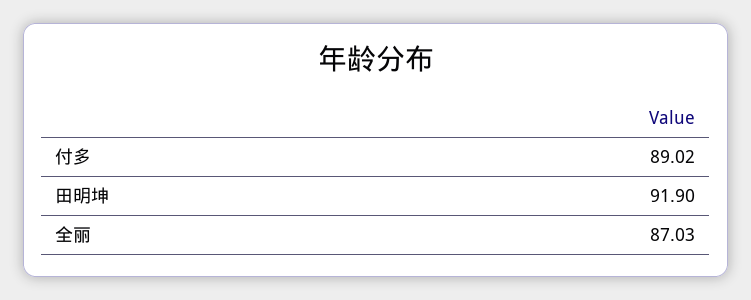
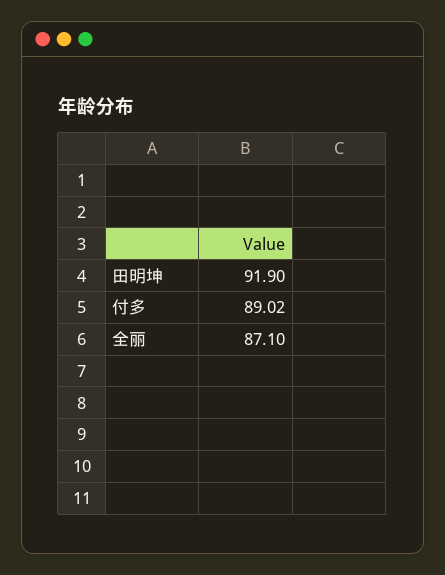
全丽: 87.03 -> 87.1

